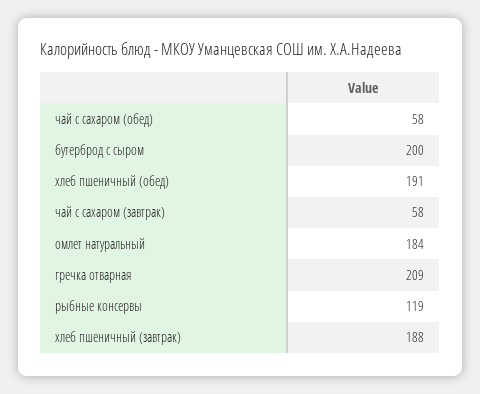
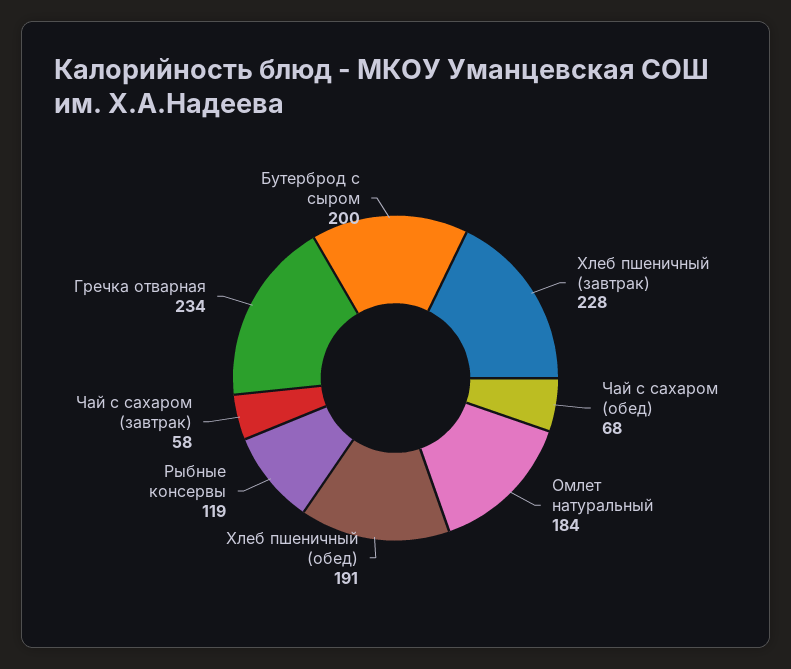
чай с сахаром (обед): 58 -> 68
гречка отварная: 209 -> 234
хлеб пшеничный (завтрак): 188 -> 228

